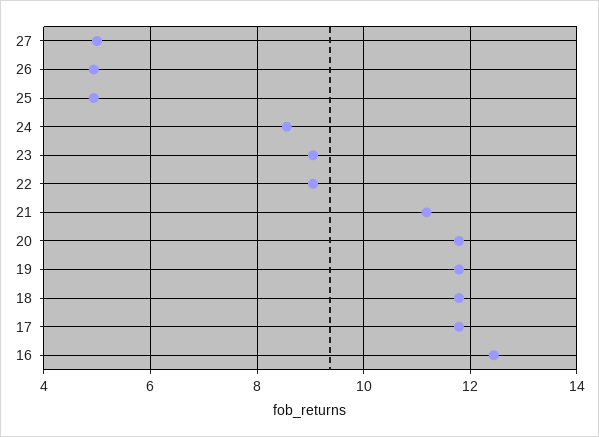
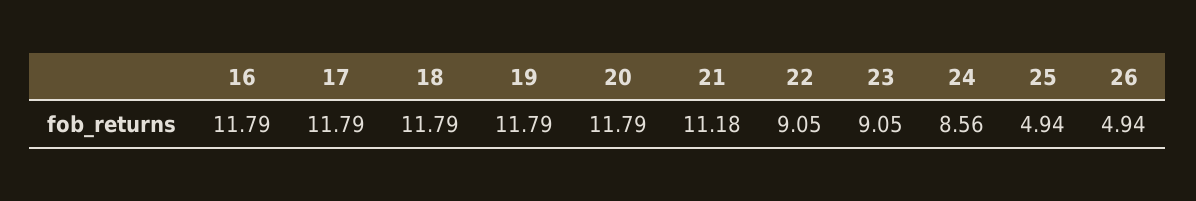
27: 5 -> none
16: 12.4 -> 11.79

